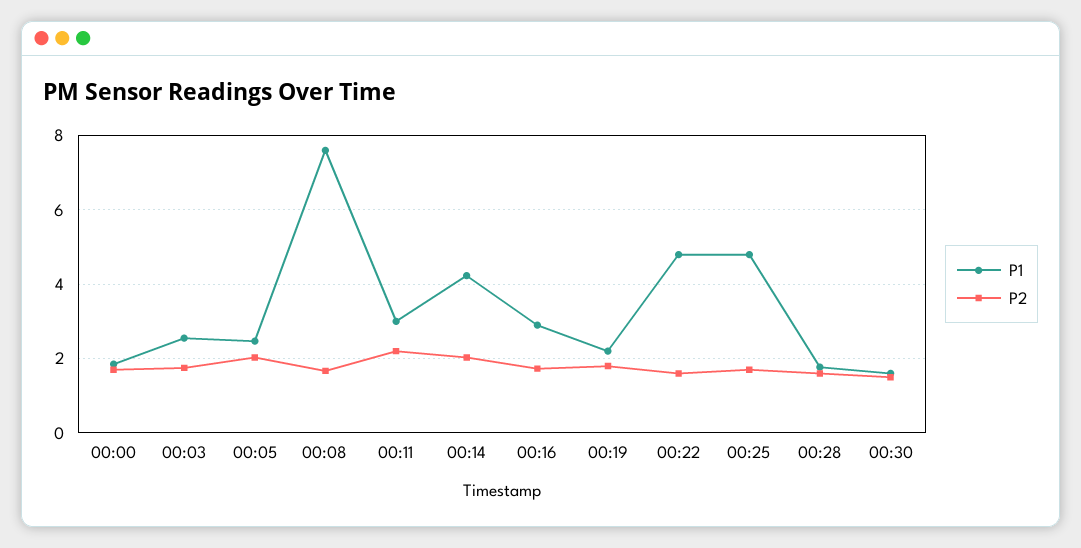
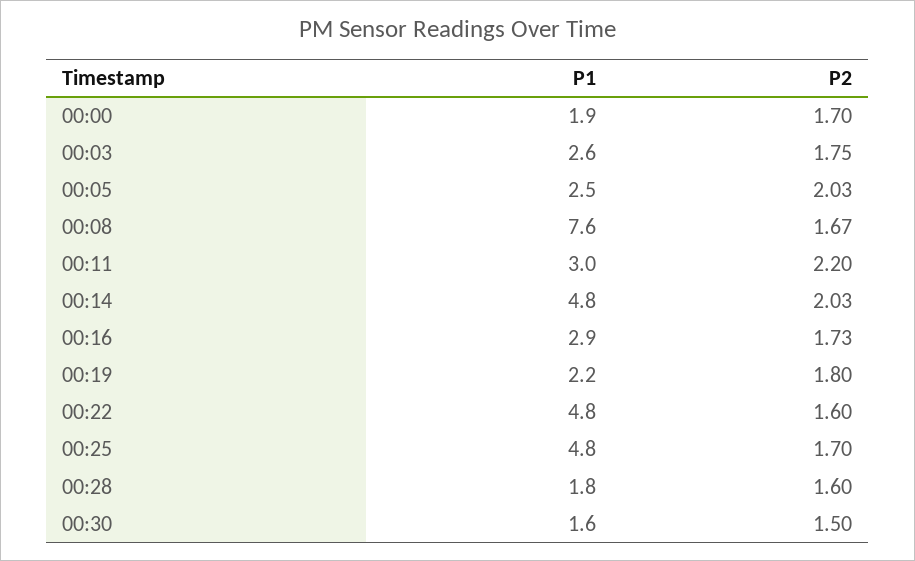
P1, 00:14: 4.2 -> 4.8

